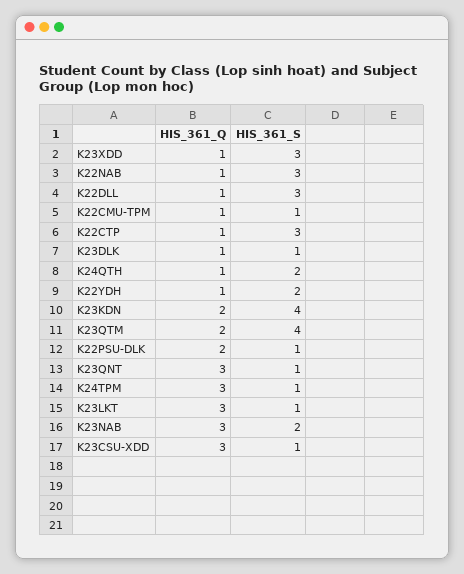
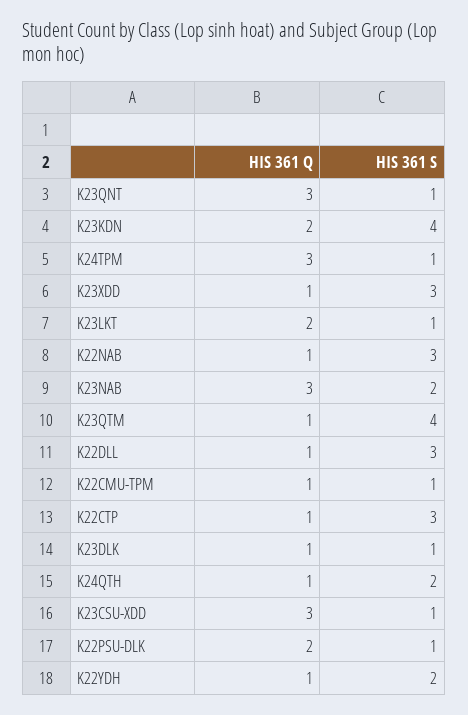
HIS_361_Q, K23QTM: 2 -> 1
HIS_361_Q, K23LKT: 3 -> 2

